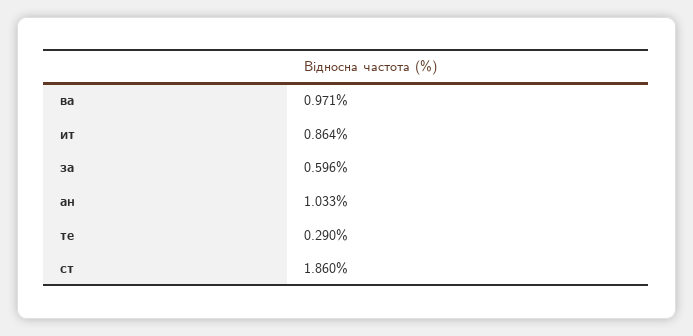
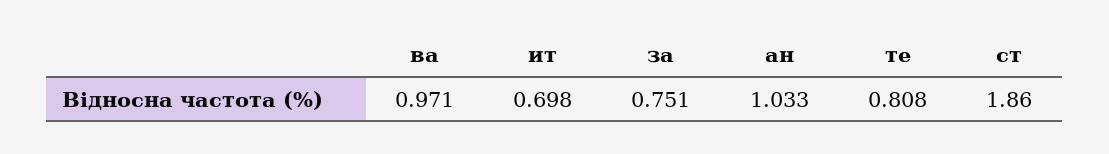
ит: 0.864 -> 0.698
за: 0.596 -> 0.751
те: 0.29 -> 0.808

